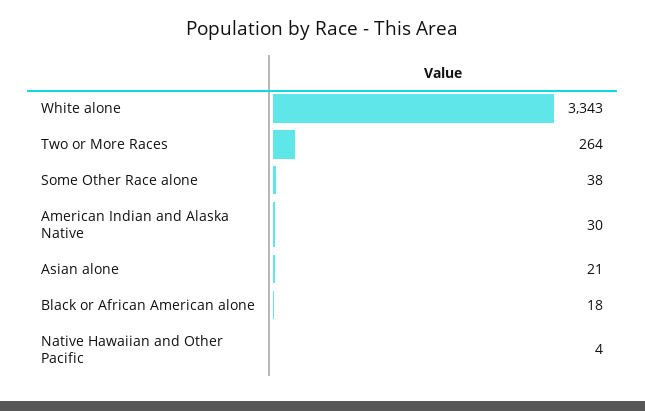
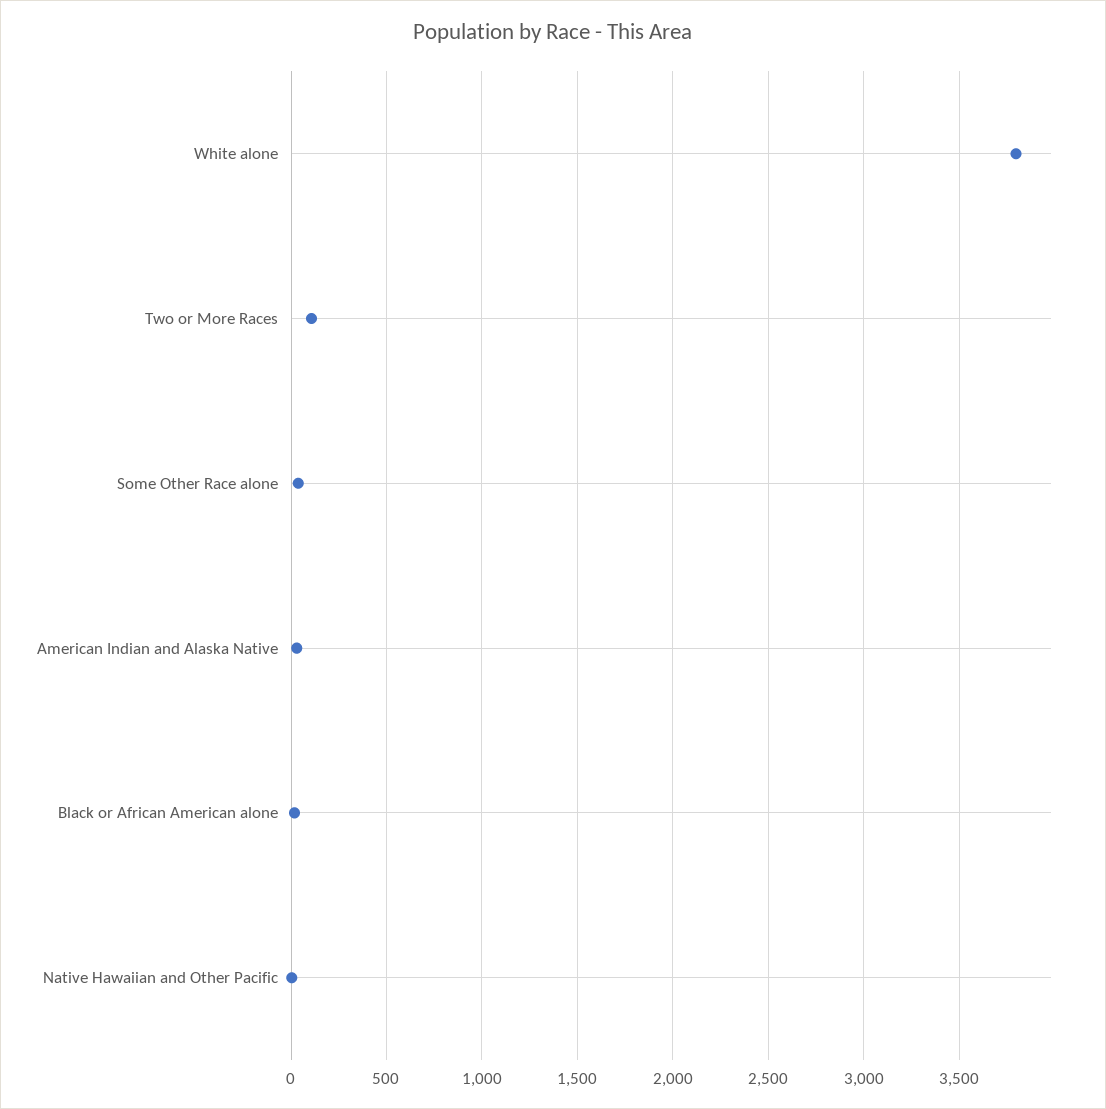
White alone: 3343 -> 3800
Two or More Races: 264 -> 100
Asian alone: 21 -> none

